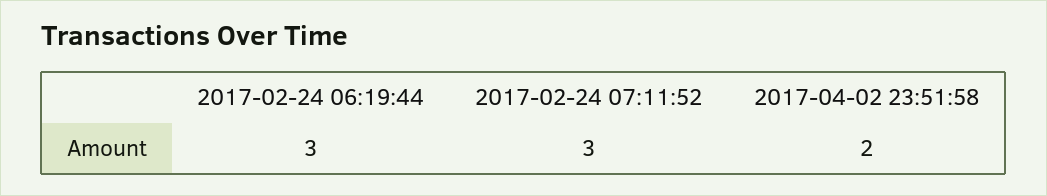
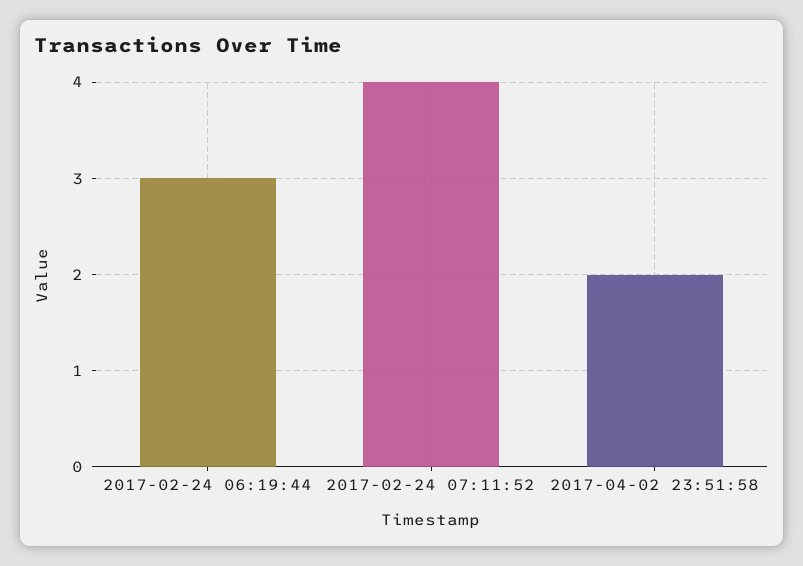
2017-02-24 07:11:52: 3 -> 4

